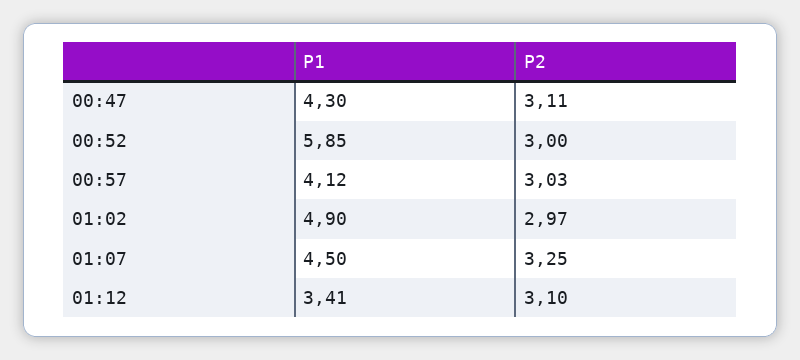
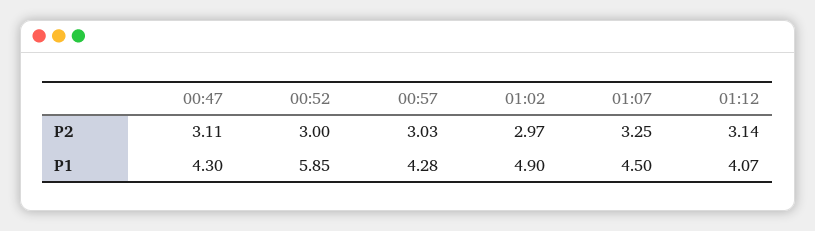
P1, 00:57: 4.12 -> 4.28
P1, 01:12: 3.41 -> 4.07
P2, 01:12: 3.1 -> 3.14

